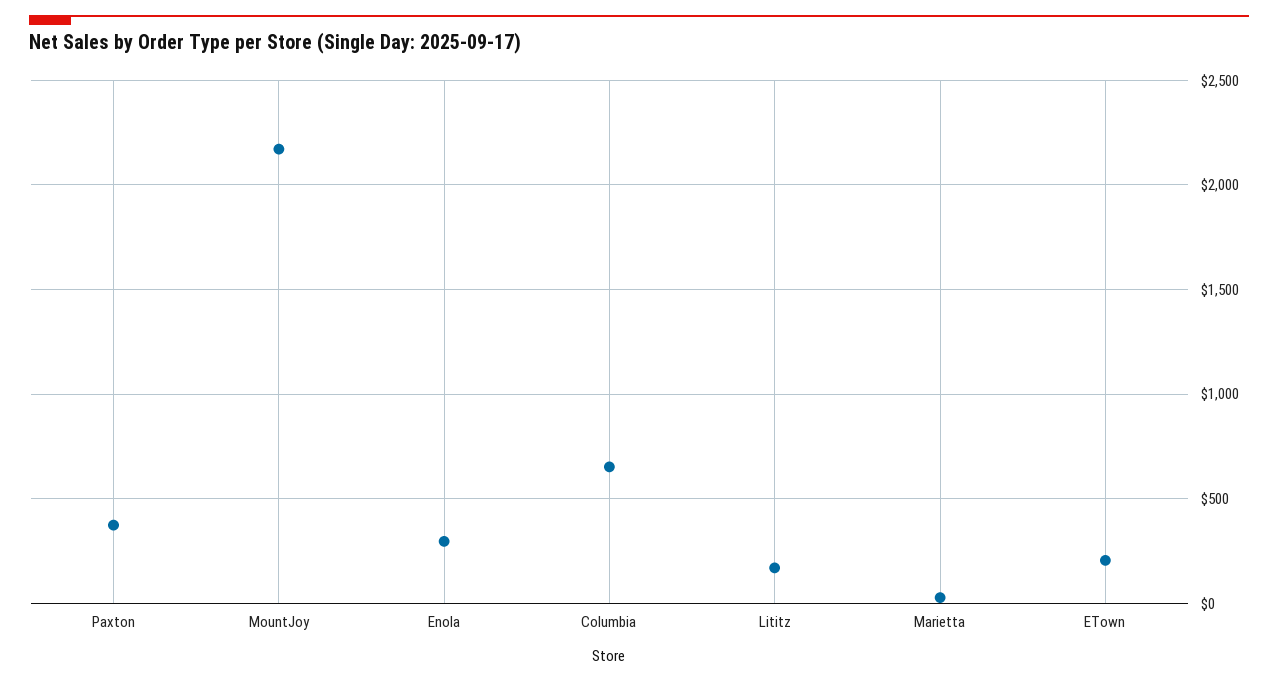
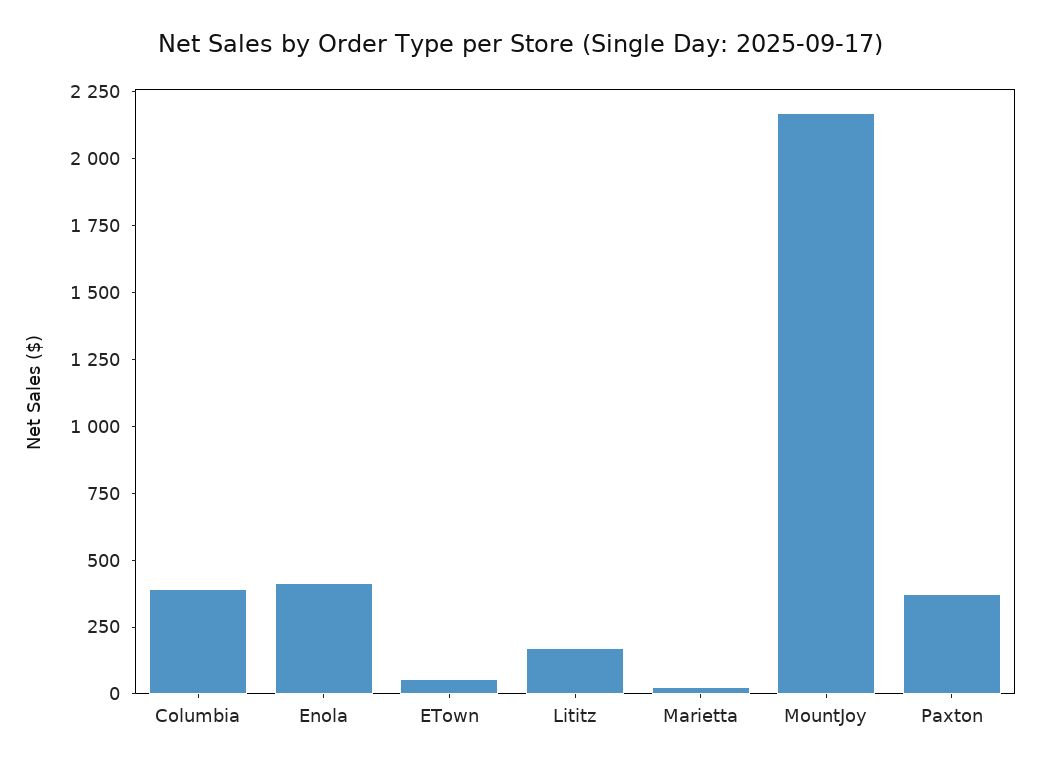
Enola: 300 -> 400
Columbia: 650 -> 400
ETown: 200 -> 50

